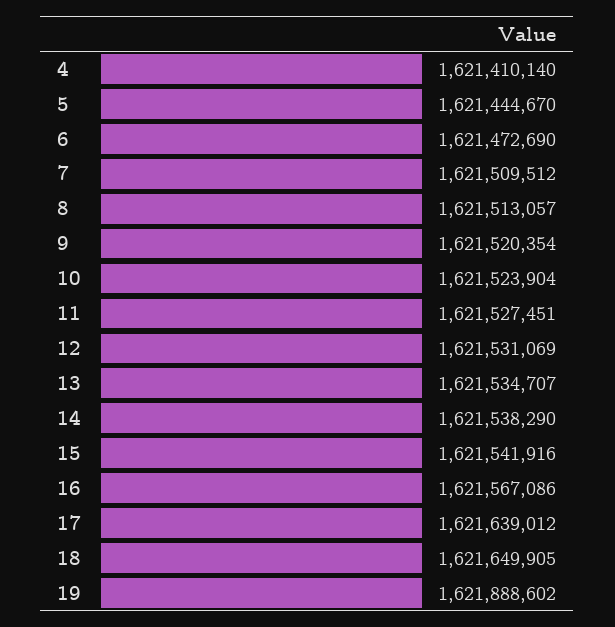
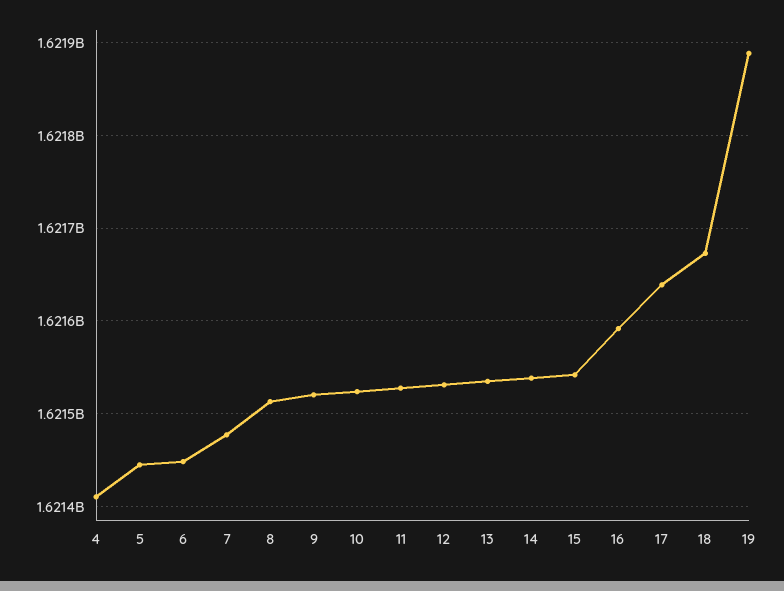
6: 1621472690 -> 1621450000
7: 1621509512 -> 1621480000
16: 1621567086 -> 1621590000
18: 1621649905 -> 1621670000

